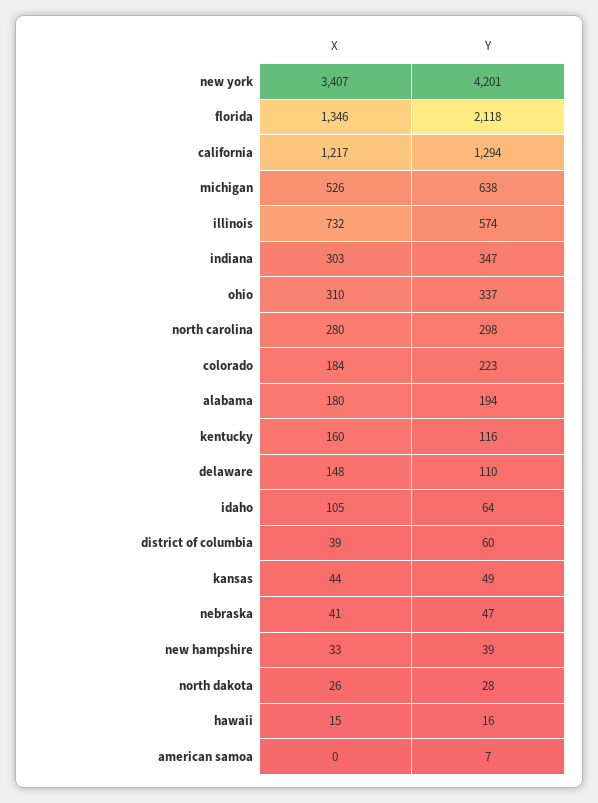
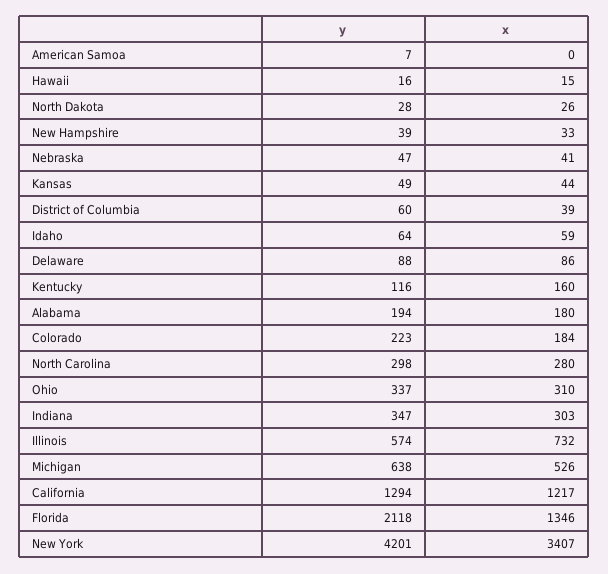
X, delaware: 148 -> 86
Y, delaware: 110 -> 88
X, idaho: 105 -> 59

